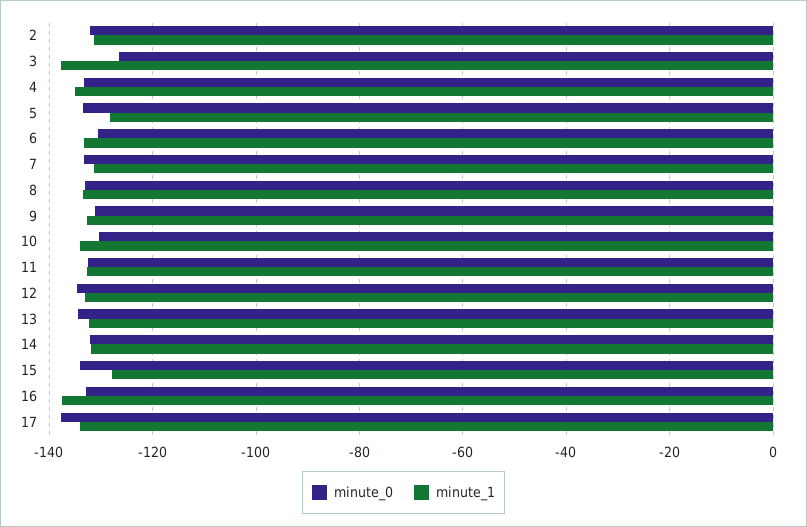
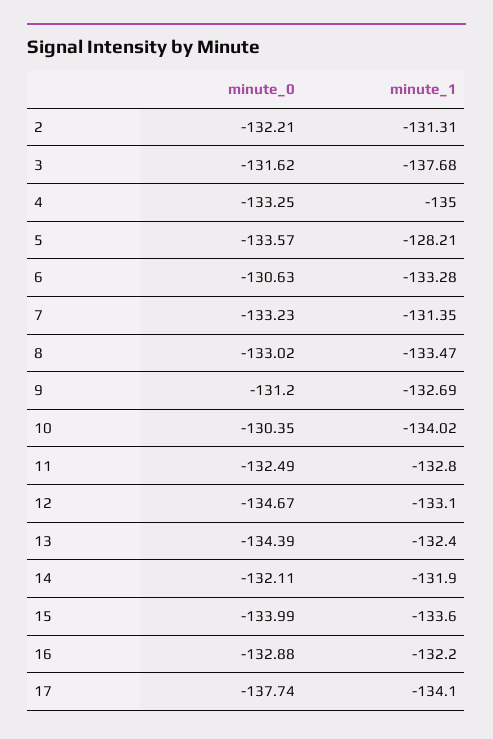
minute_0, 3: -126 -> -131.62
minute_1, 15: -128 -> -133.6
minute_1, 16: -138 -> -132.2

